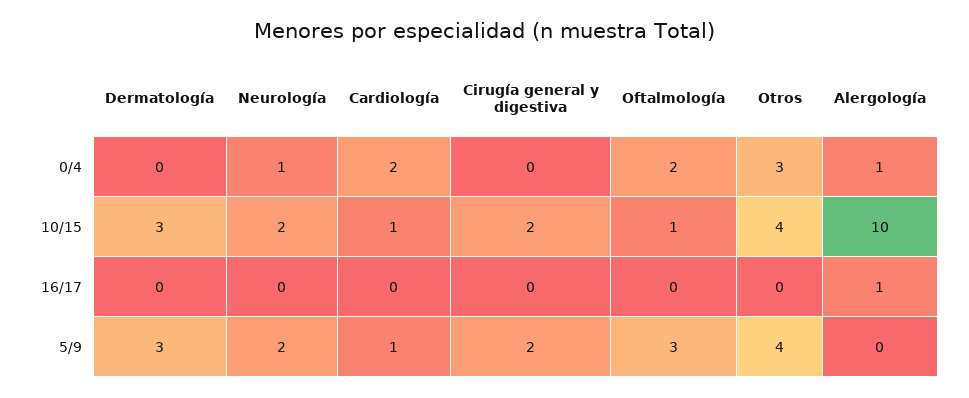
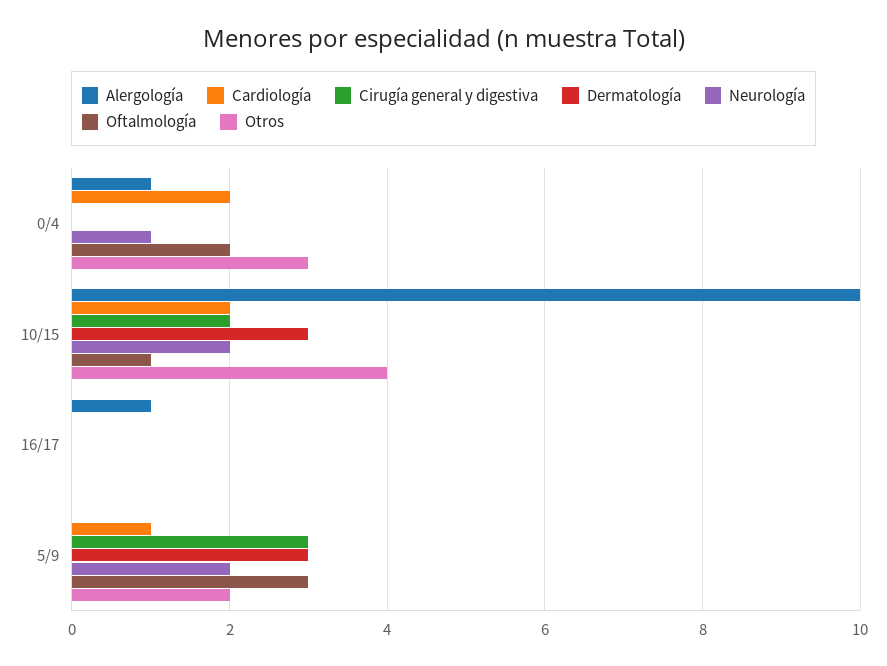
Cardiología, 10/15: 1 -> 2
Cirugía general y digestiva, 5/9: 2 -> 3
Otros, 5/9: 4 -> 2

